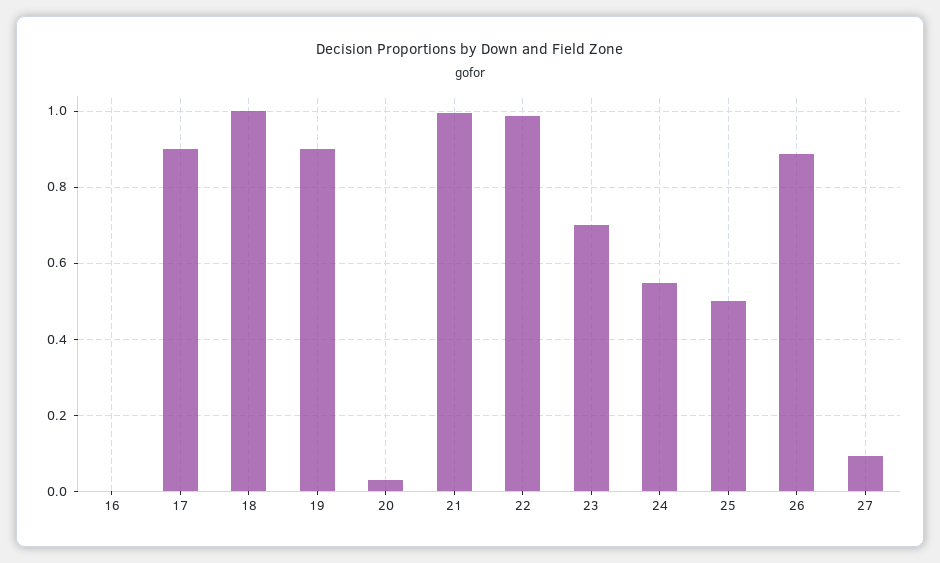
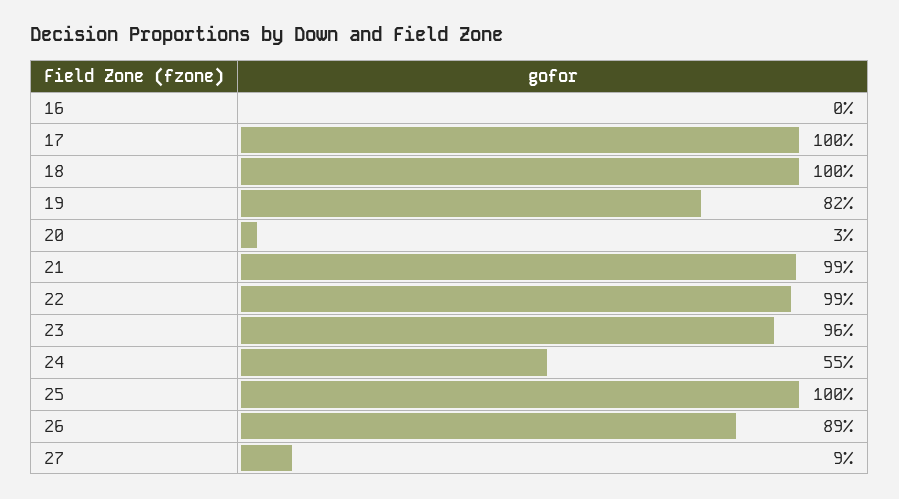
17: 0.9 -> 1
19: 0.9 -> 0.82
23: 0.7 -> 0.96
25: 0.5 -> 1

